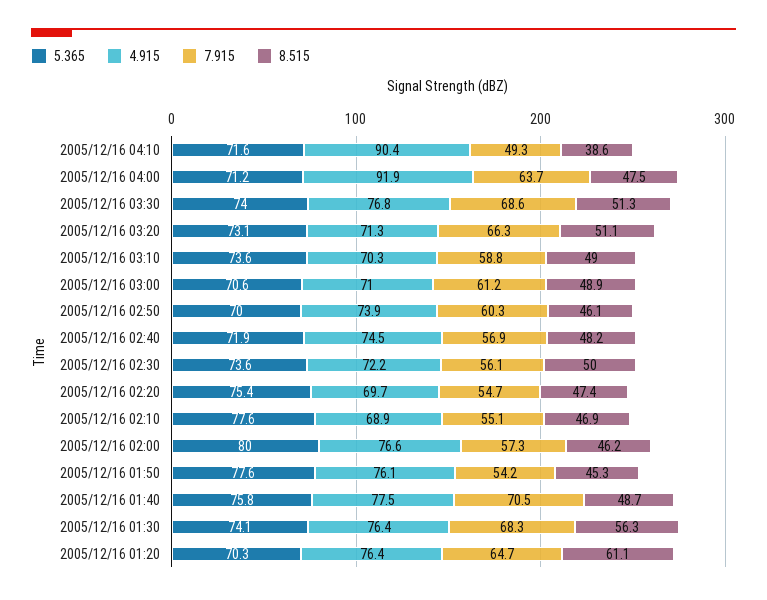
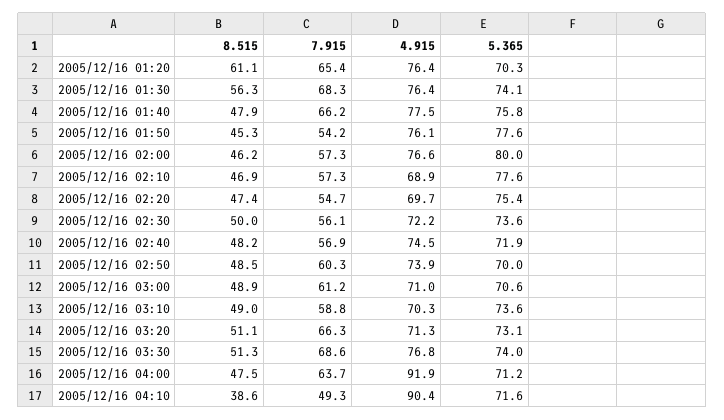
8.515, 2005/12/16 02:50: 46.1 -> 48.5
7.915, 2005/12/16 02:10: 55.1 -> 57.3
7.915, 2005/12/16 01:40: 70.5 -> 66.2
8.515, 2005/12/16 01:40: 48.7 -> 47.9
7.915, 2005/12/16 01:20: 64.7 -> 65.4

